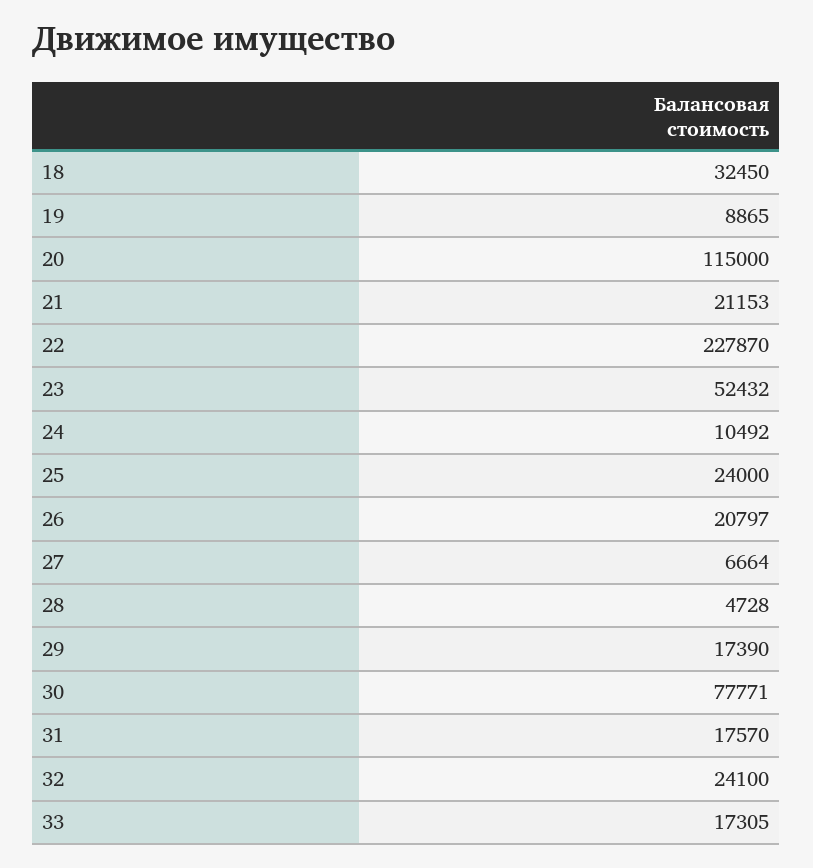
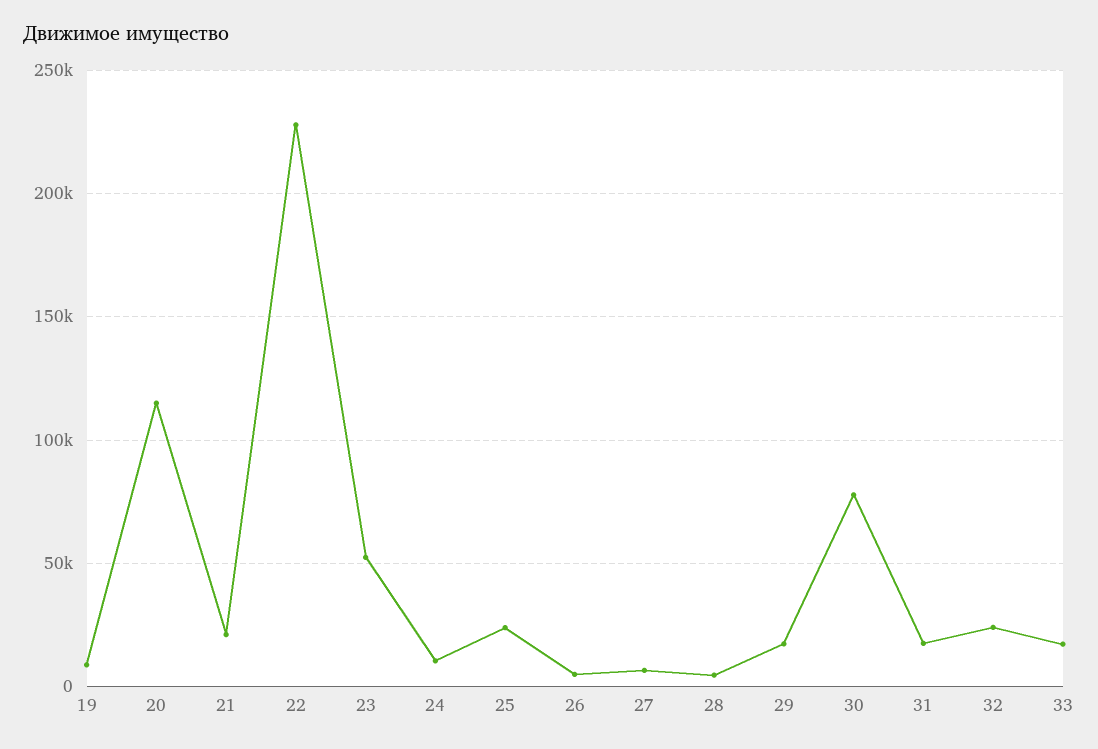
18: 32450 -> none
26: 20797 -> 5000

